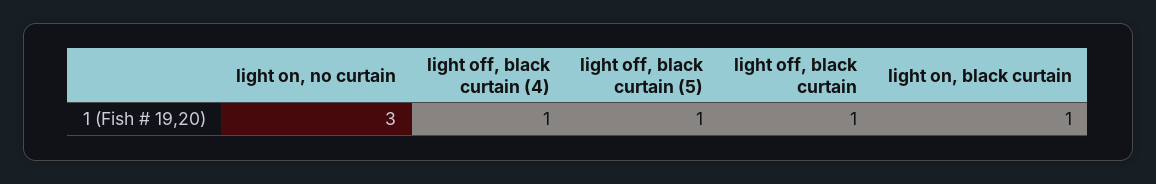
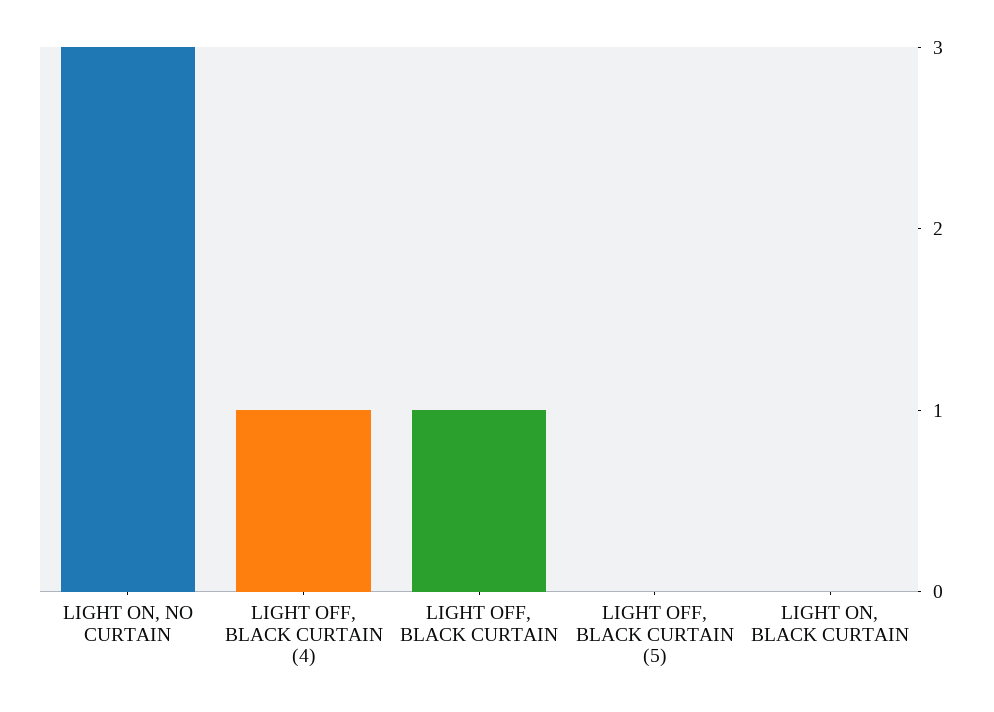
light off, black curtain (5): 1 -> 0
light on, black curtain: 1 -> 0

